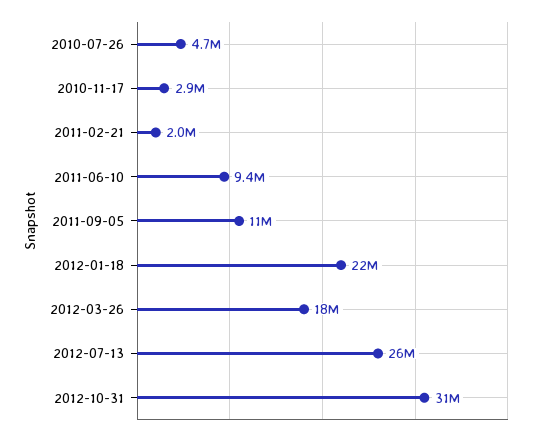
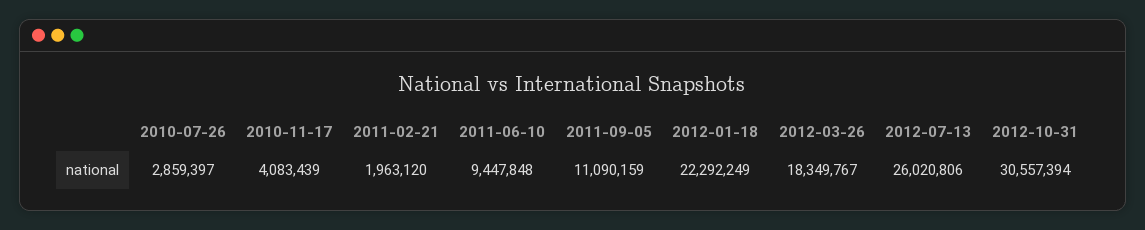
2010-07-26: 4700000 -> 2859397
2010-11-17: 2900000 -> 4083439

